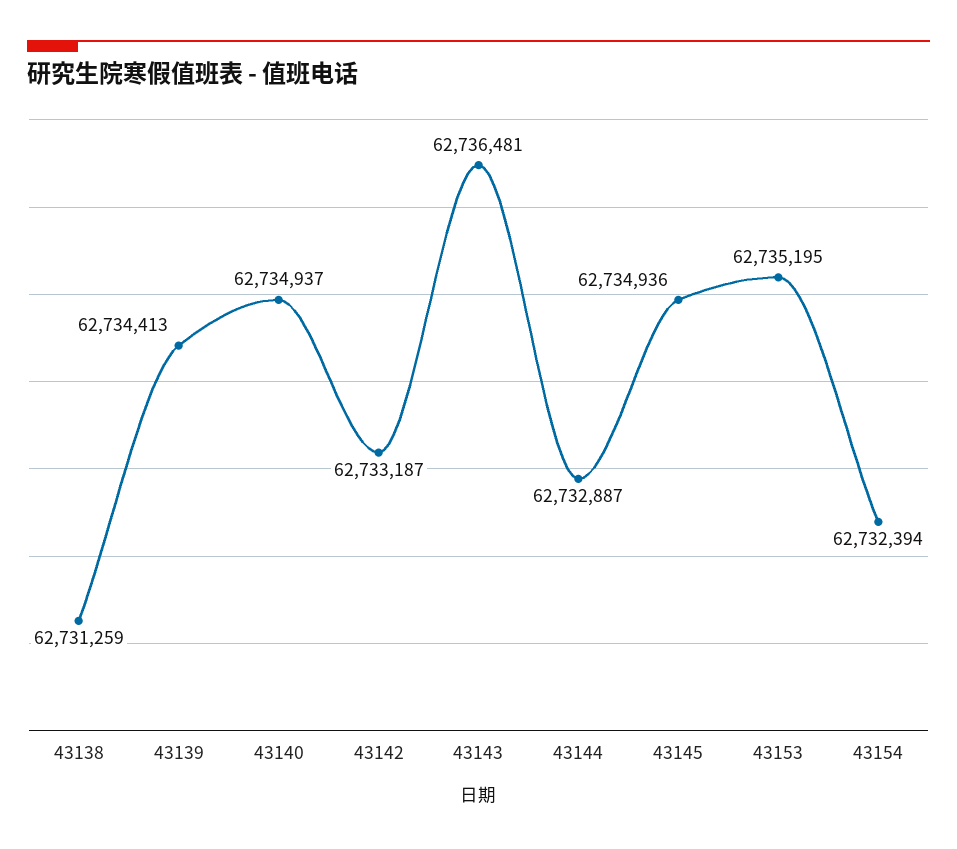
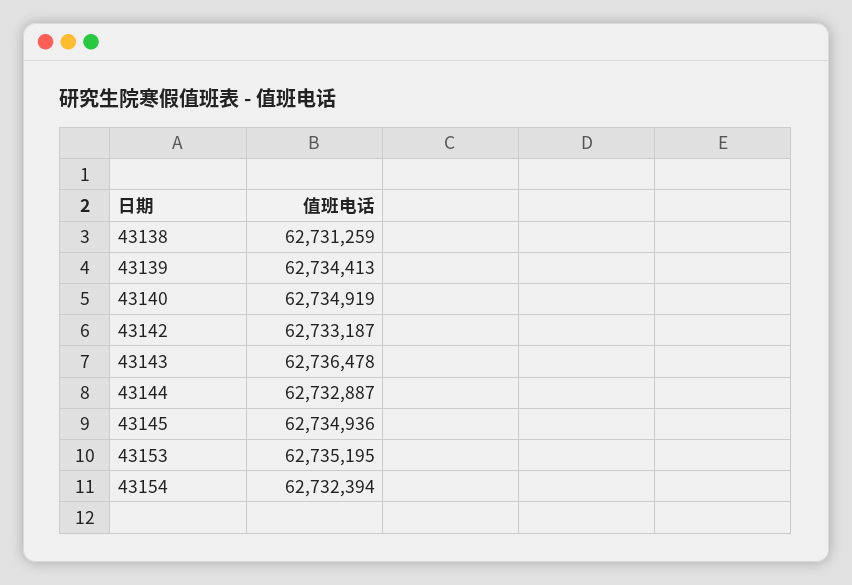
43140: 62734937 -> 62734919
43143: 62736481 -> 62736478

